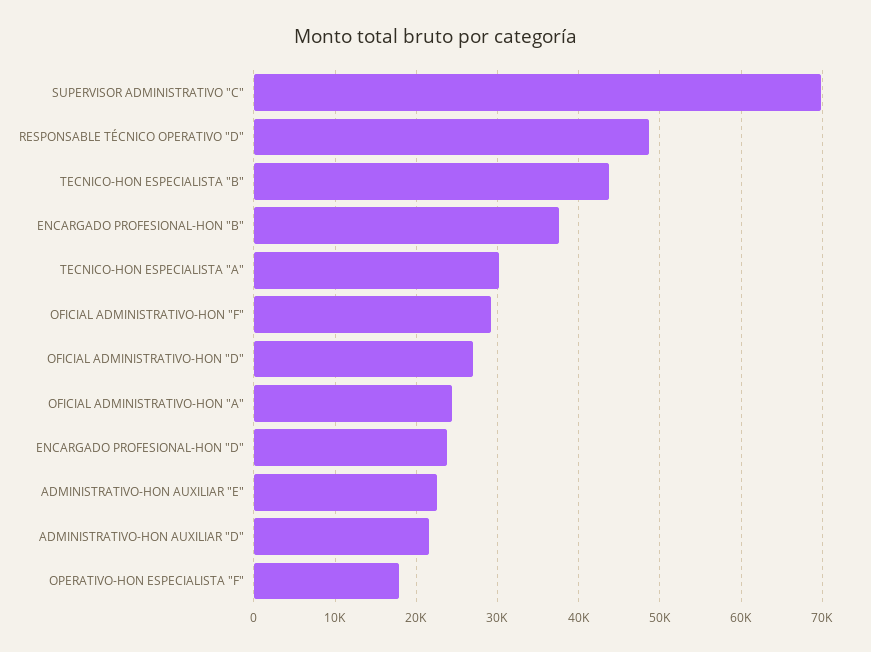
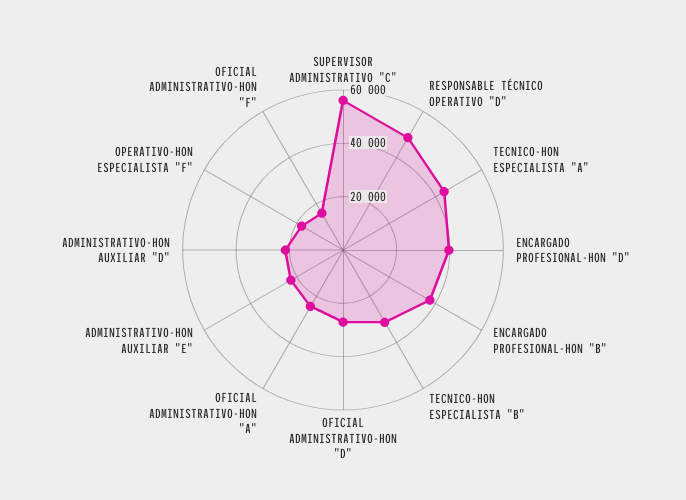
SUPERVISOR ADMINISTRATIVO "C": 70000 -> 55000
TECNICO-HON ESPECIALISTA "B": 44000 -> 30000
TECNICO-HON ESPECIALISTA "A": 30000 -> 45000
OFICIAL ADMINISTRATIVO-HON "F": 29000 -> 15000
ENCARGADO PROFESIONAL-HON "D": 24000 -> 40000

